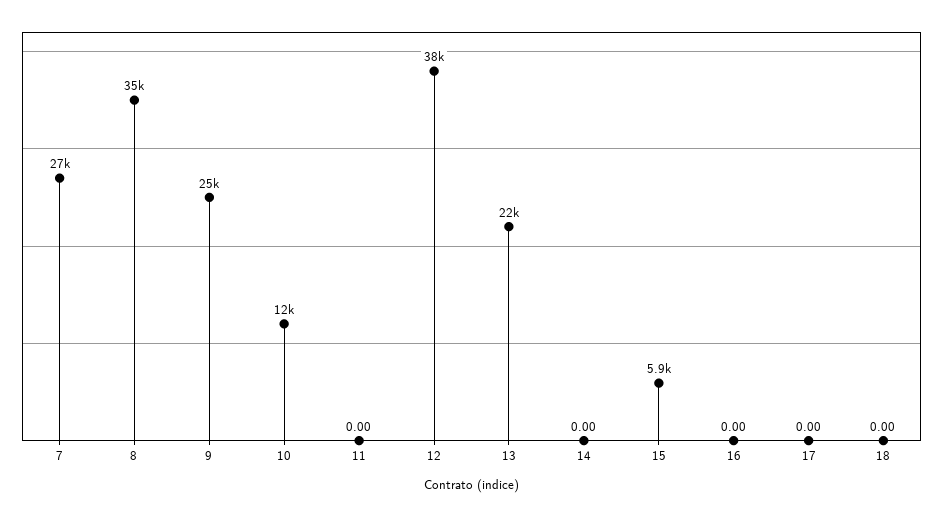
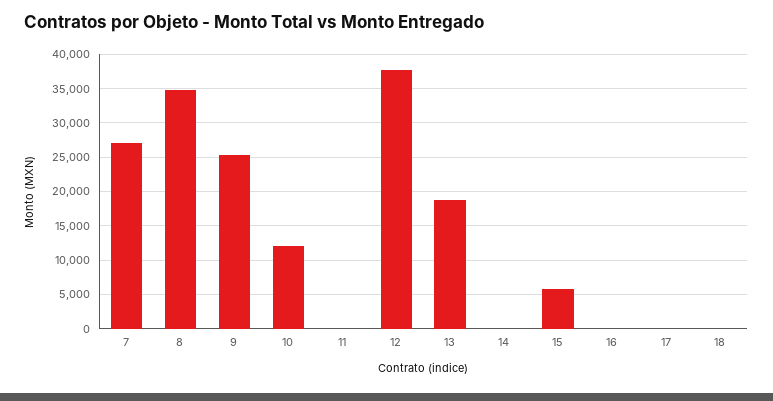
13: 22000 -> 19000

